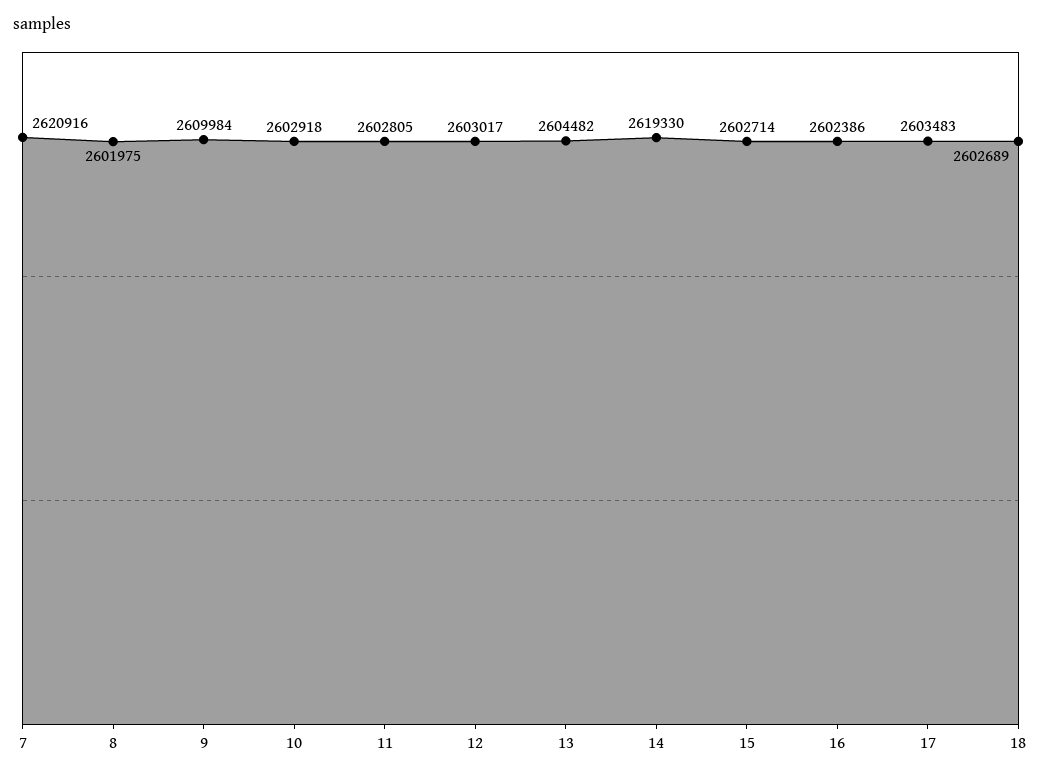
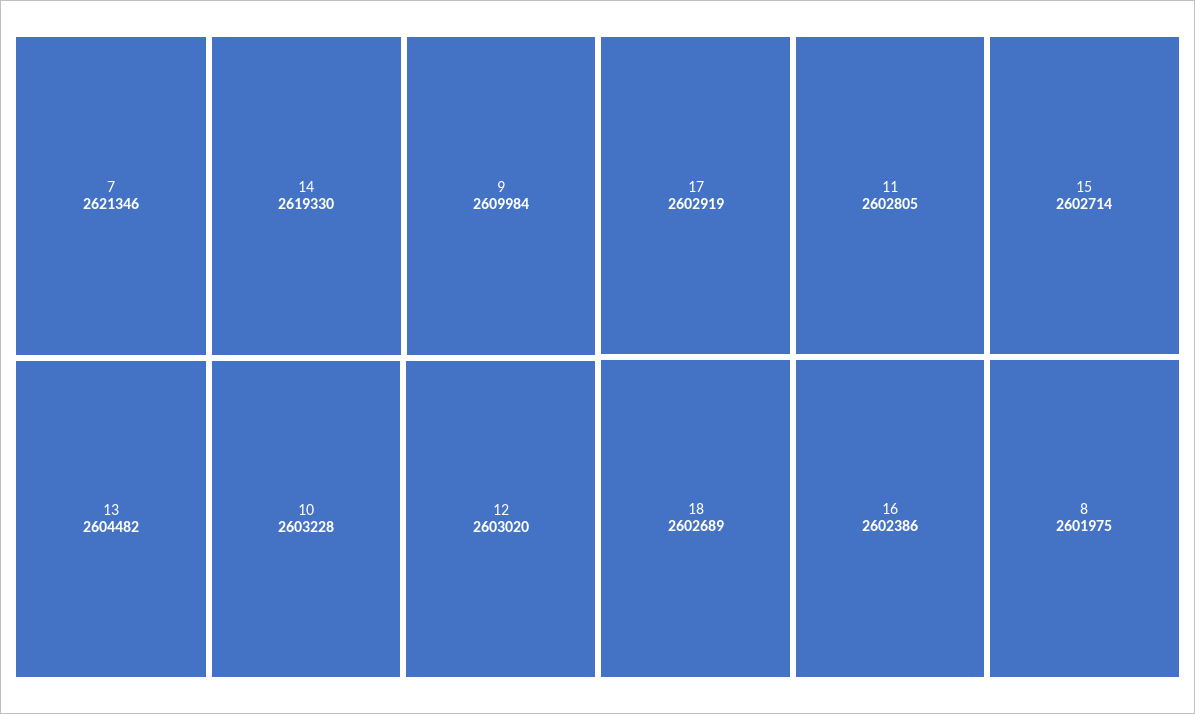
7: 2620916 -> 2621346
10: 2602918 -> 2603228
12: 2603017 -> 2603020
17: 2603483 -> 2602919

